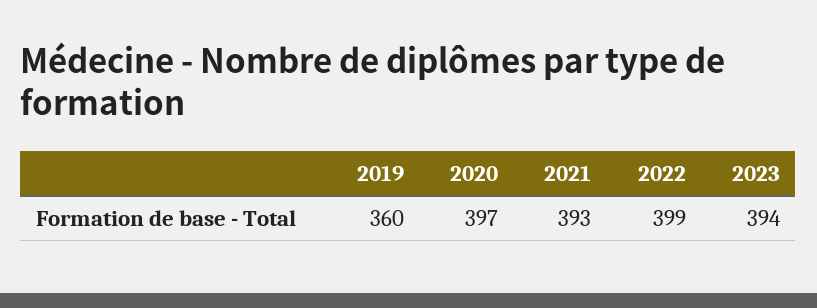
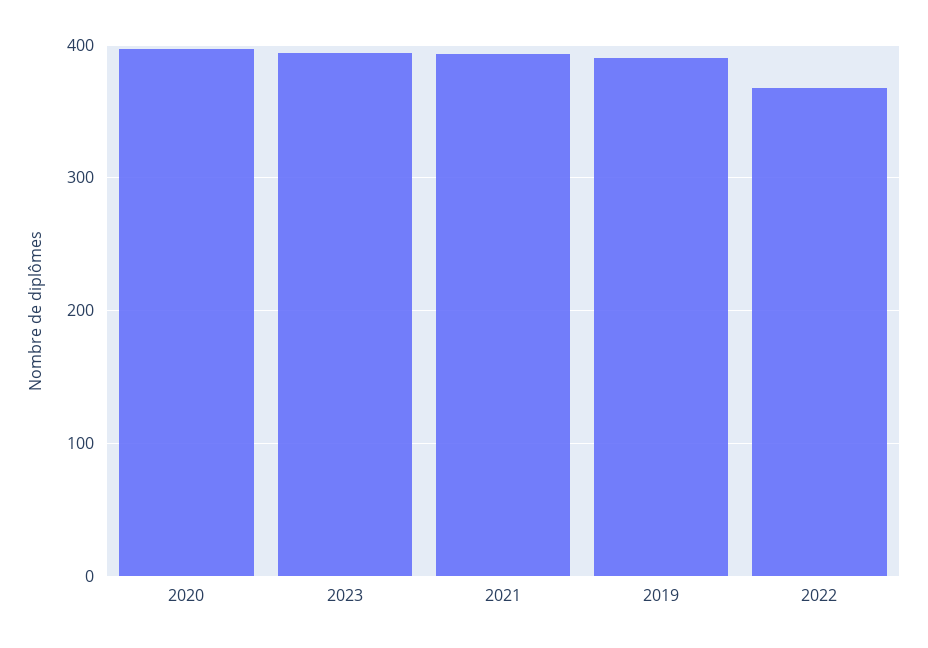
2019: 360 -> 390
2022: 399 -> 370

